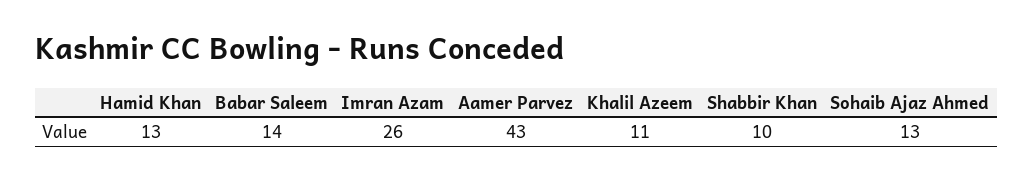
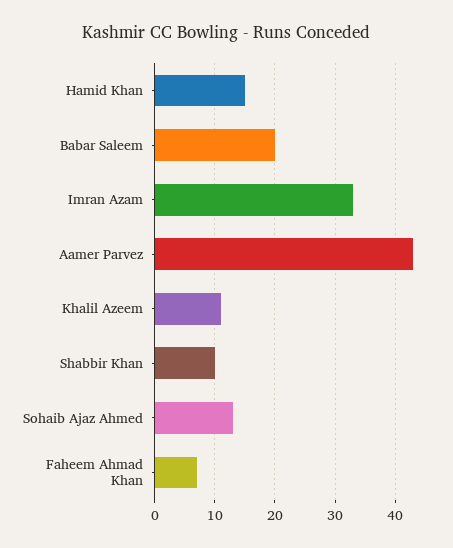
Hamid Khan: 13 -> 15
Babar Saleem: 14 -> 20
Imran Azam: 26 -> 33
Faheem Ahmad Khan: none -> 7

